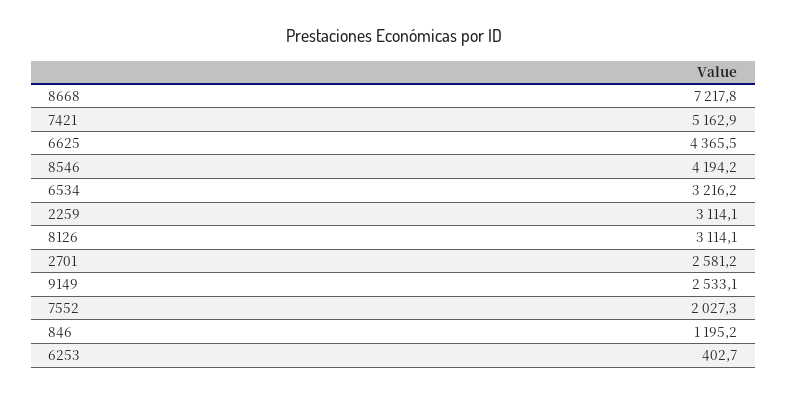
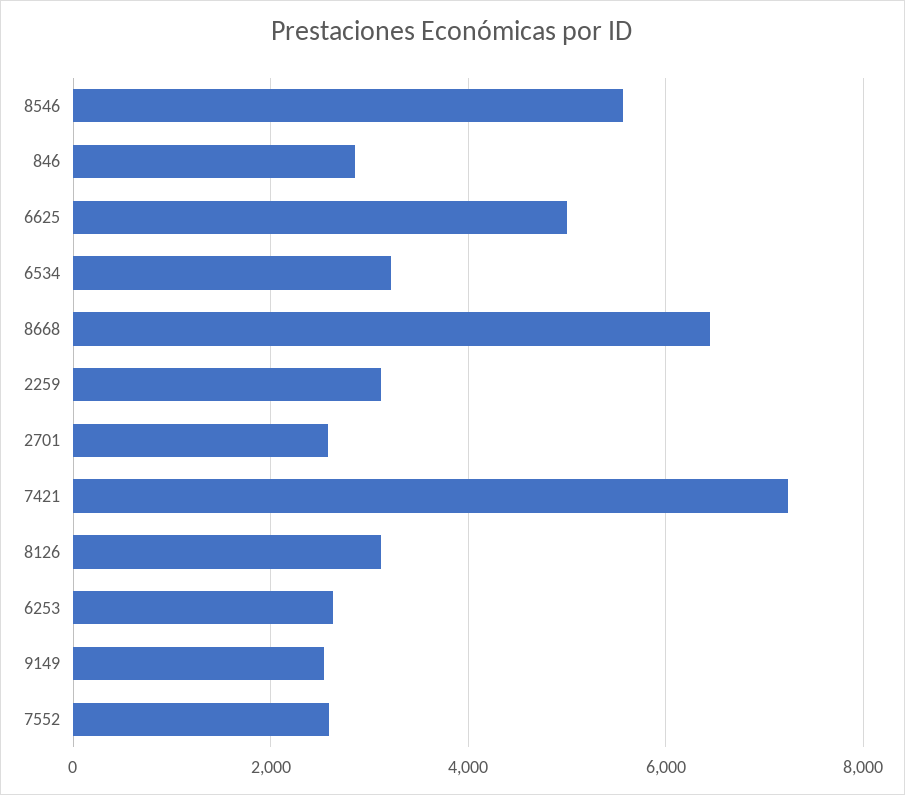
8668: 7217.8 -> 6400
7421: 5162.9 -> 7200
6625: 4365.5 -> 5000
8546: 4194.2 -> 5600
7552: 2027.3 -> 2600
846: 1195.2 -> 2800
6253: 402.7 -> 2600

